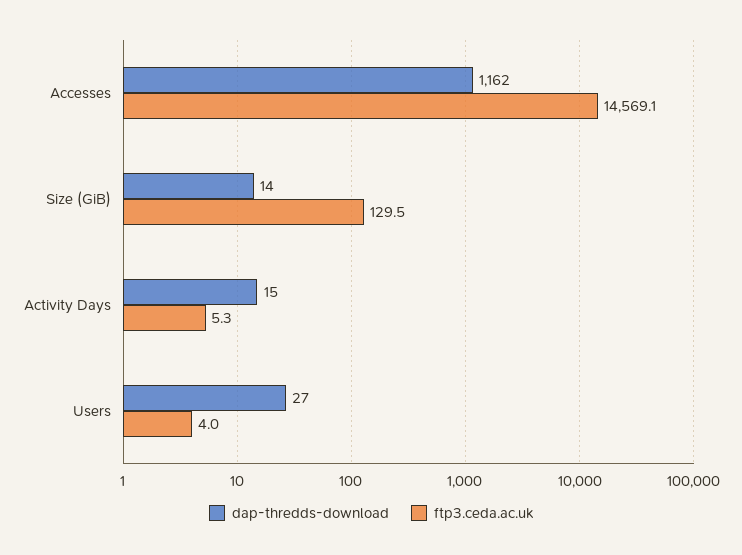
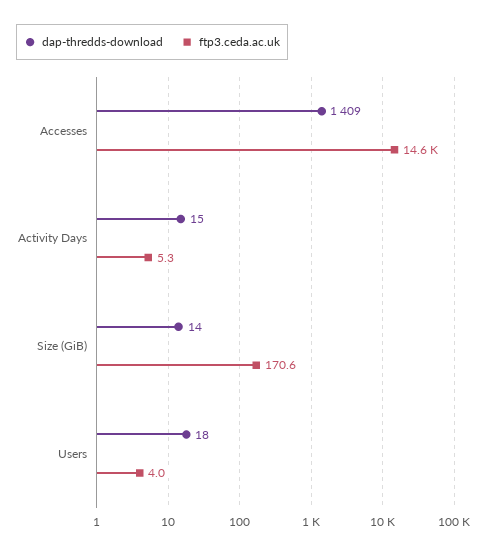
dap-thredds-download, Accesses: 1162 -> 1409
ftp3.ceda.ac.uk, Size (GiB): 129.5 -> 170.6
dap-thredds-download, Users: 27 -> 18

